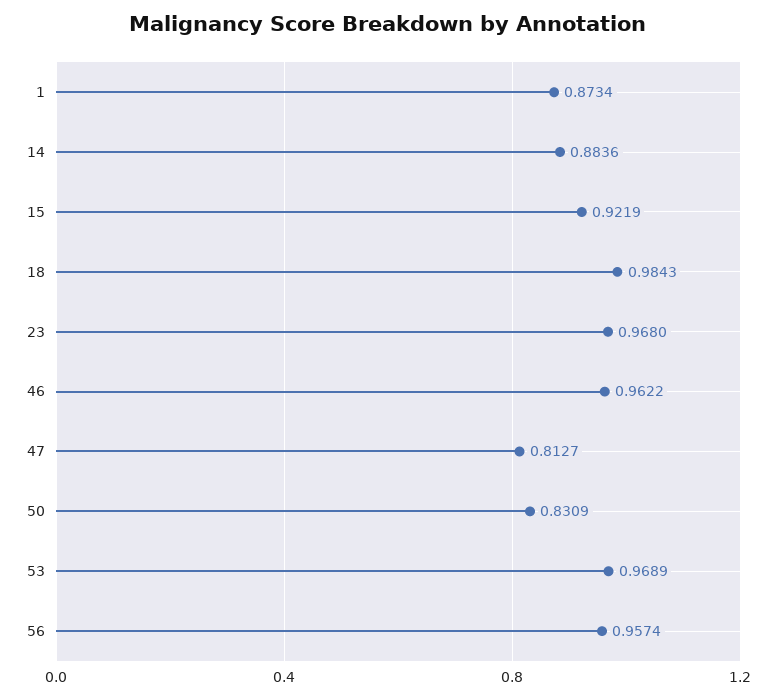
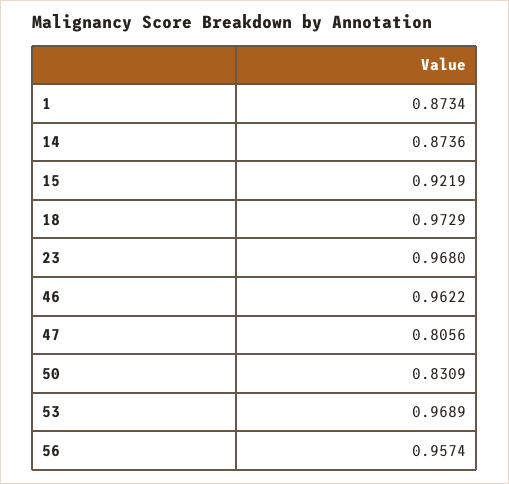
14: 0.8836 -> 0.8736
18: 0.9843 -> 0.9729
47: 0.8127 -> 0.8056

